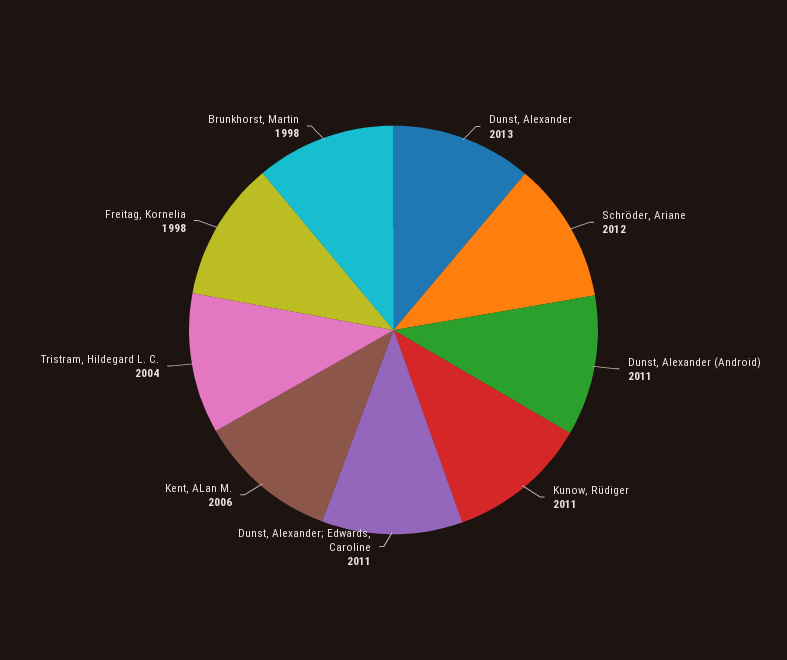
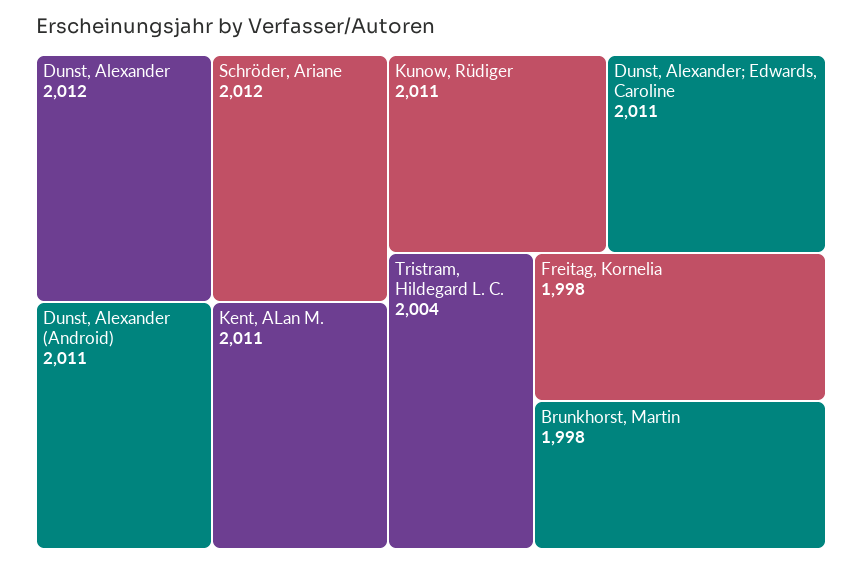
Dunst, Alexander: 2013 -> 2012
Kent, ALan M.: 2006 -> 2011

